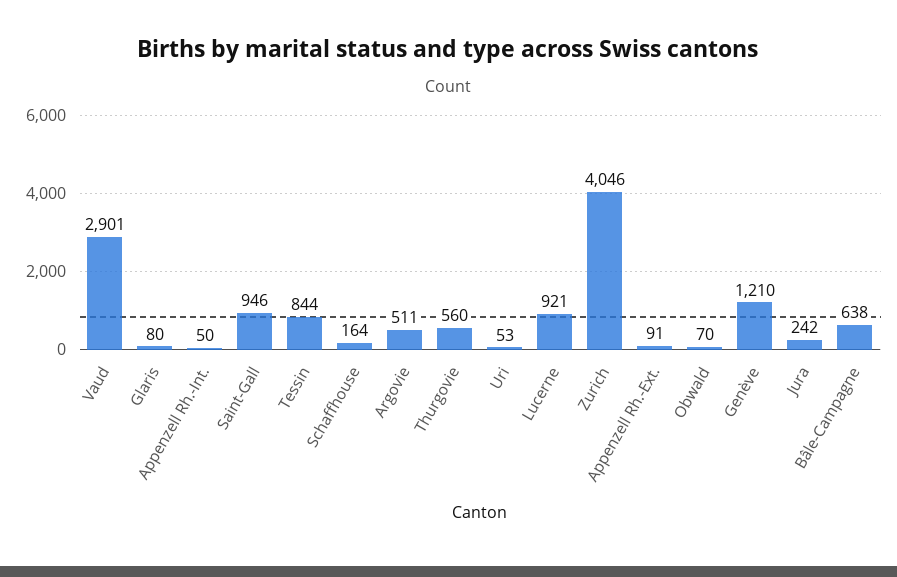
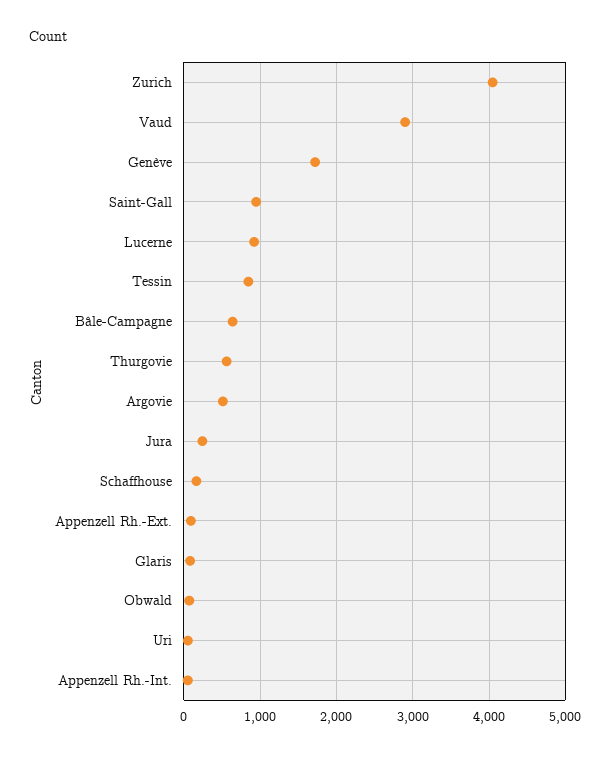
Genève: 1210 -> 1700

